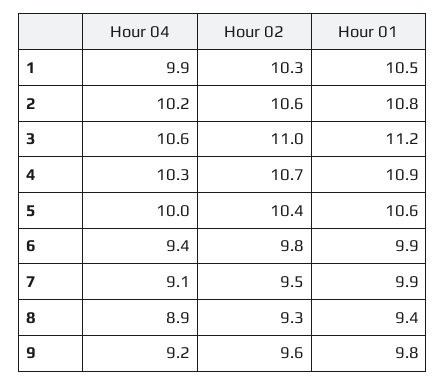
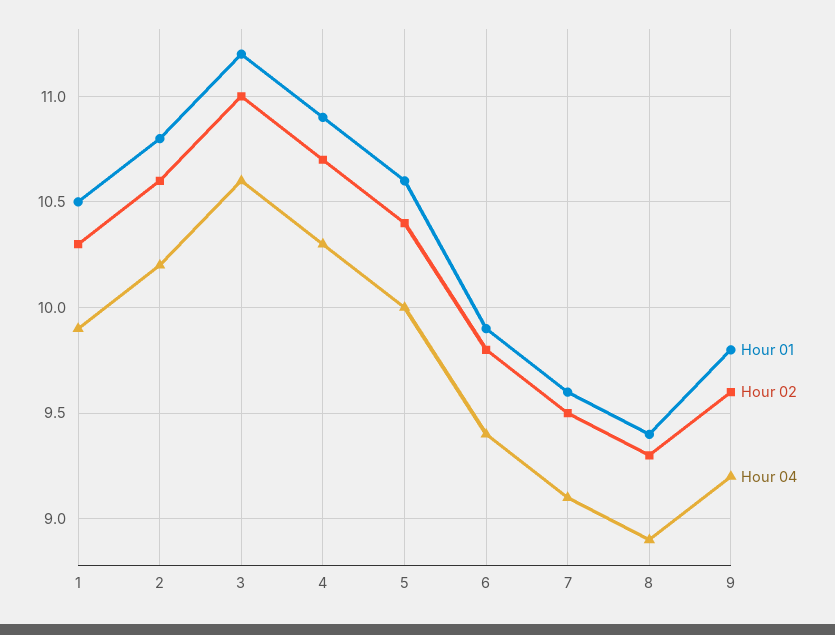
Hour 01, 7: 9.9 -> 9.6

